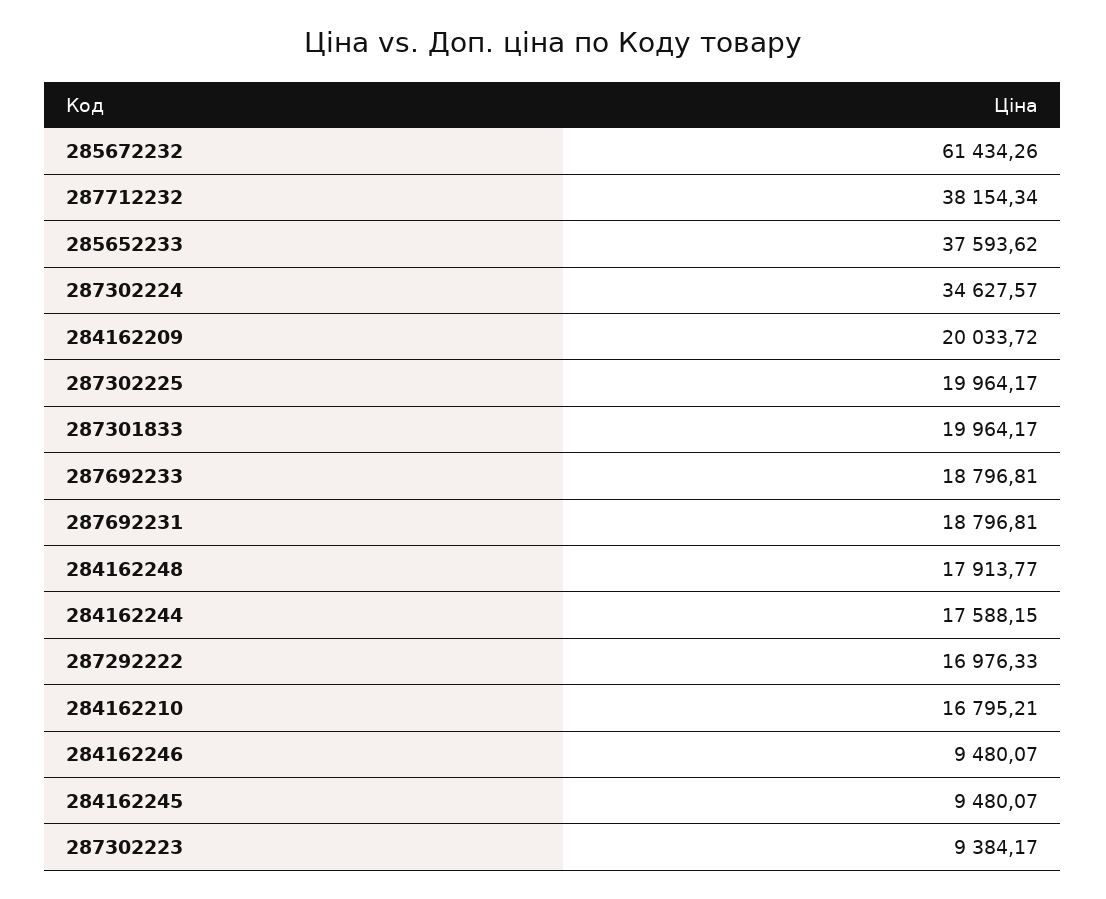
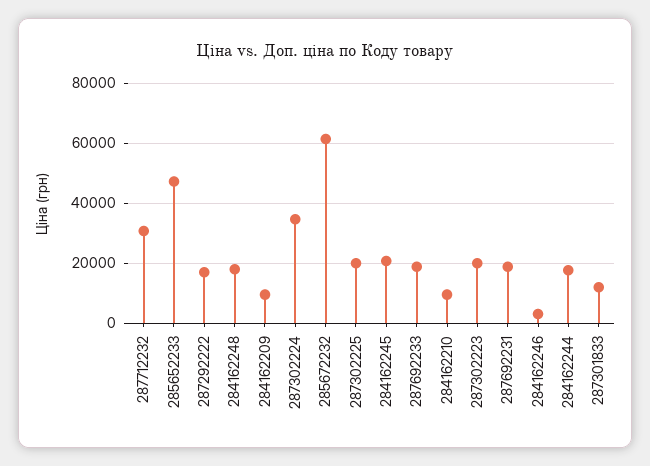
287712232: 38154.34 -> 30000
285652233: 37593.62 -> 47500
284162209: 20033.72 -> 10000
287301833: 19964.17 -> 12500
284162210: 16795.21 -> 10000
284162246: 9480.07 -> 2500
284162245: 9480.07 -> 20000
287302223: 9384.17 -> 20000

